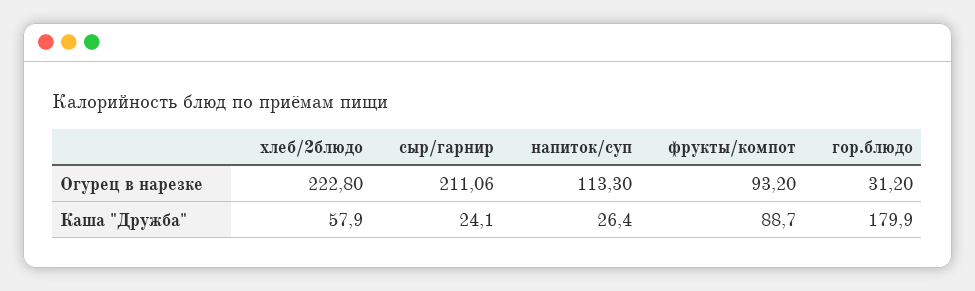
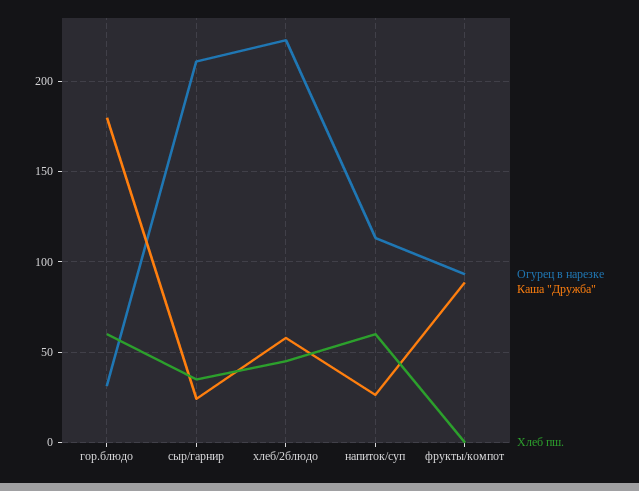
Хлеб пш., гор.блюдо: none -> 60
Хлеб пш., сыр/гарнир: none -> 35
Хлеб пш., хлеб/2блюдо: none -> 45
Хлеб пш., напиток/суп: none -> 60
Хлеб пш., фрукты/компот: none -> 0

